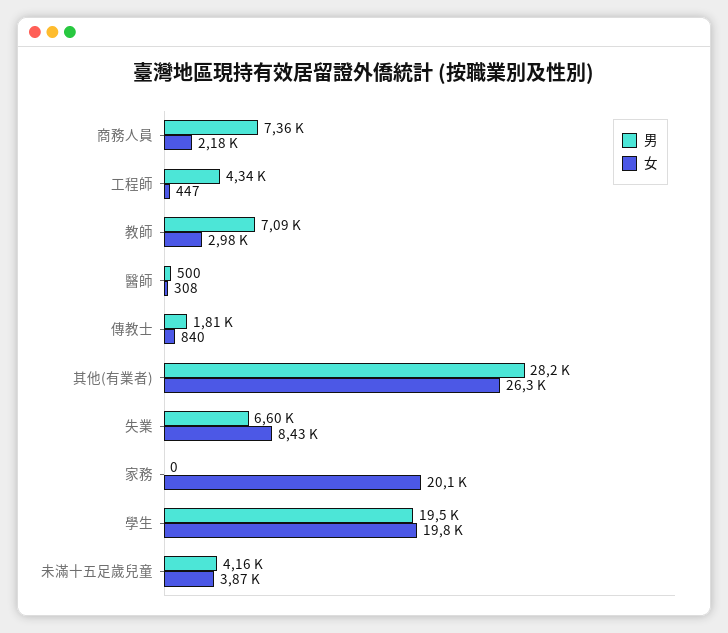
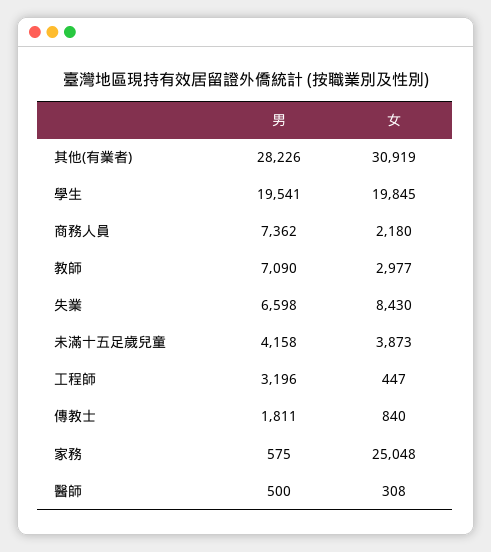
男, 工程師: 4340 -> 3196
女, 其他(有業者): 26300 -> 30919
男, 家務: 0 -> 575
女, 家務: 20100 -> 25048

